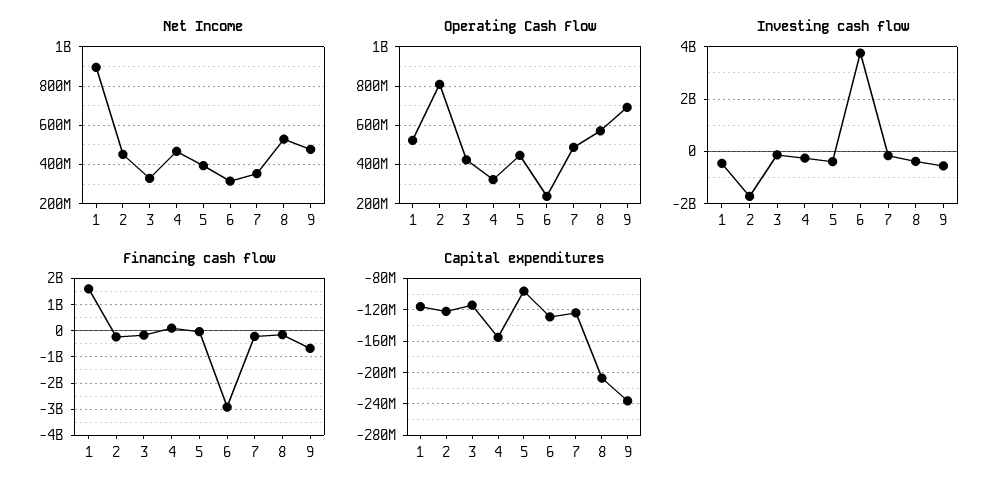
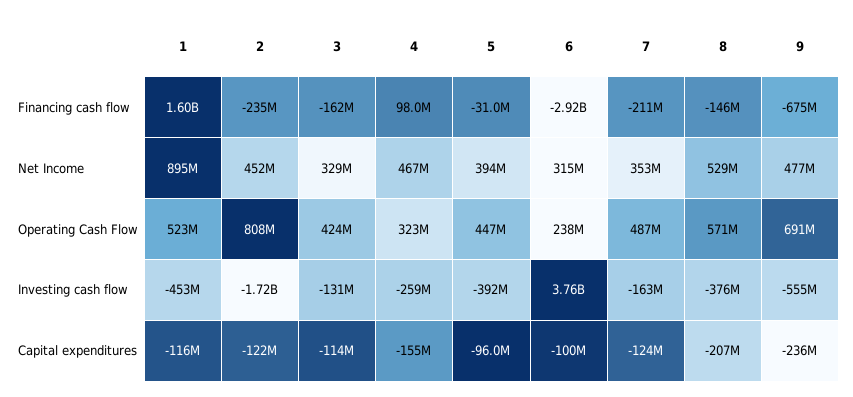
Capital expenditures, 6: -130000000 -> -100000000

